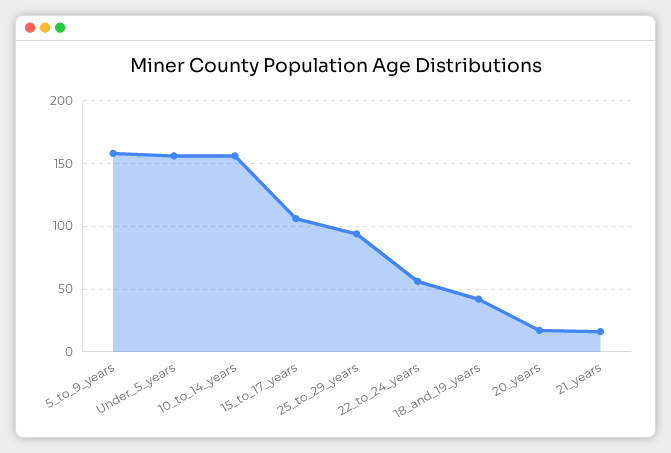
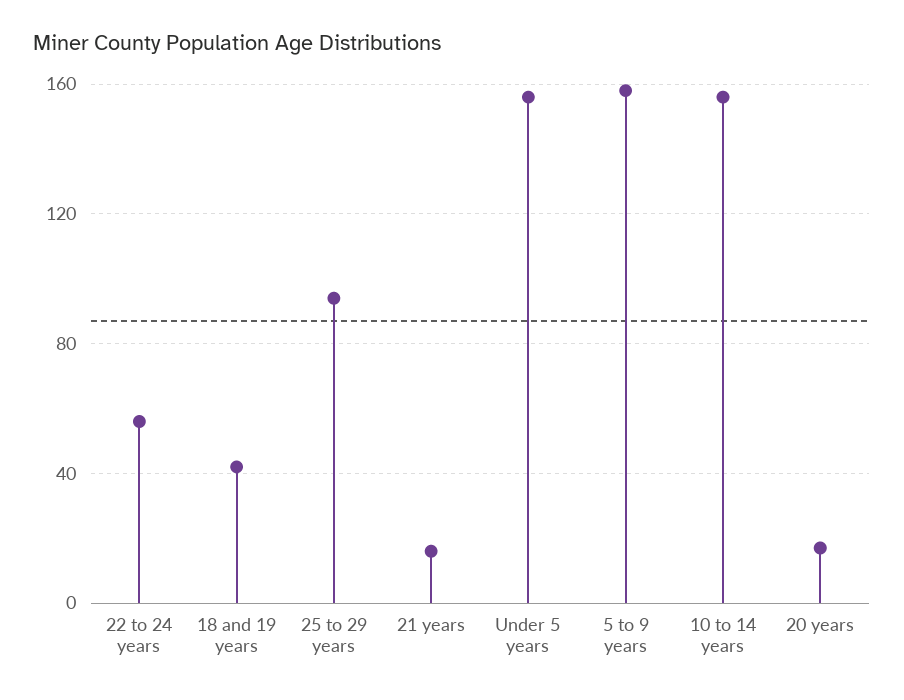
15_to_17_years: 105 -> none

